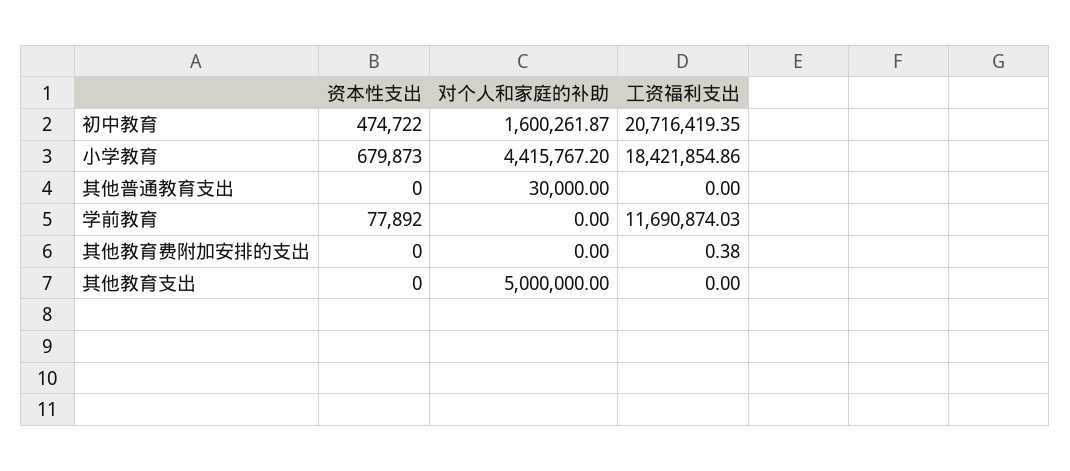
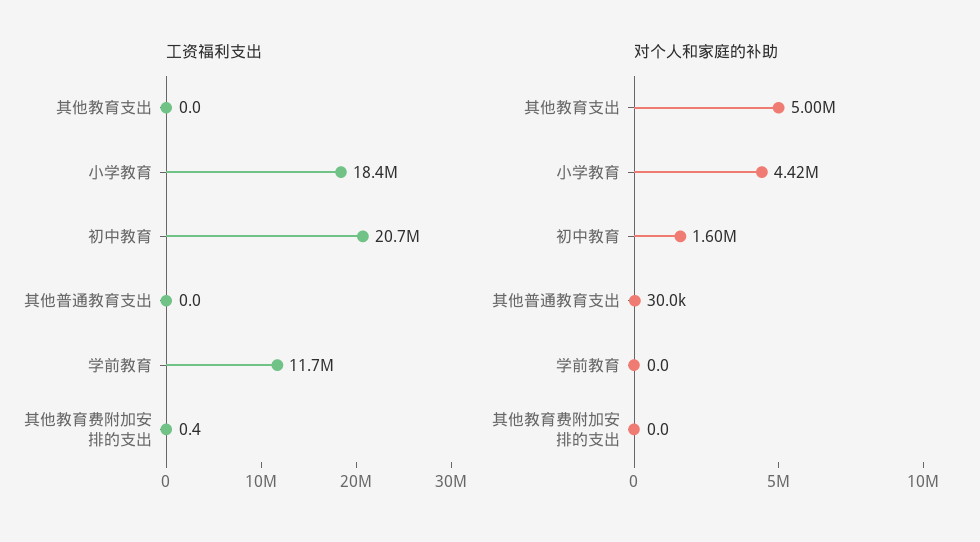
资本性支出, 初中教育: 474722 -> none
资本性支出, 小学教育: 679873 -> none
资本性支出, 其他普通教育支出: 0 -> none
资本性支出, 学前教育: 77892 -> none
资本性支出, 其他教育费附加安排的支出: 0 -> none
资本性支出, 其他教育支出: 0 -> none

